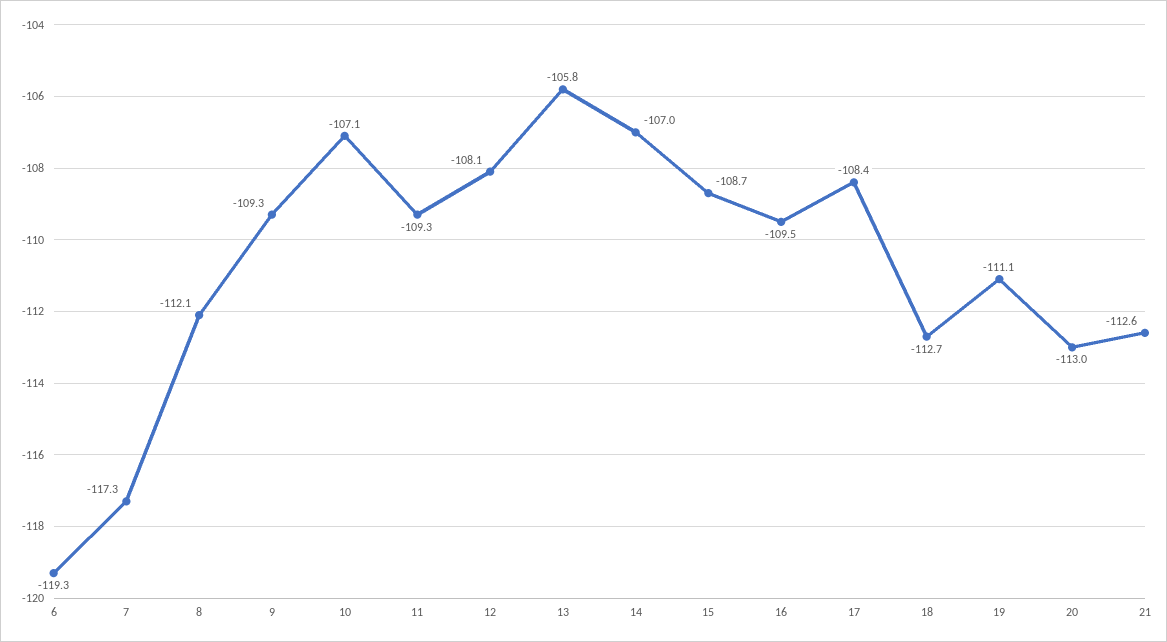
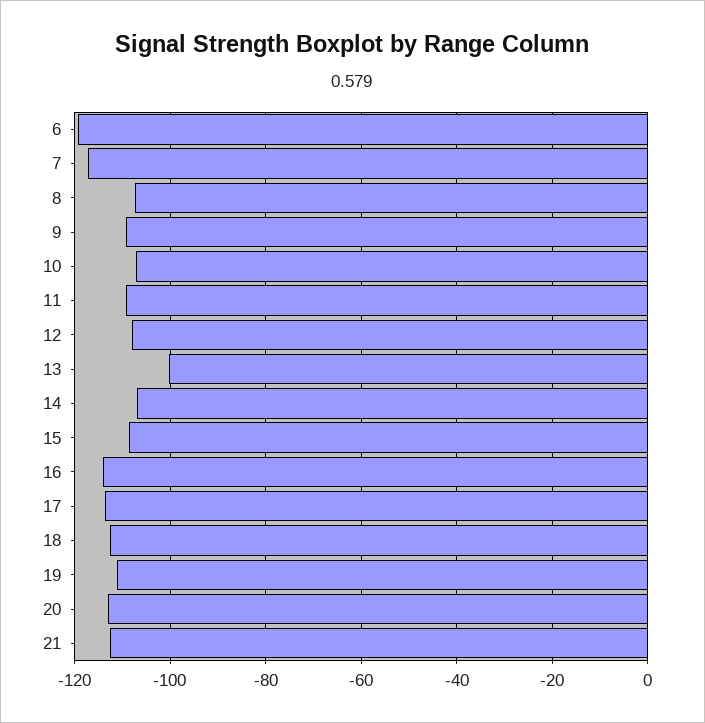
8: -112.1 -> -108
13: -105.8 -> -100
16: -109.5 -> -114
17: -108.4 -> -114

